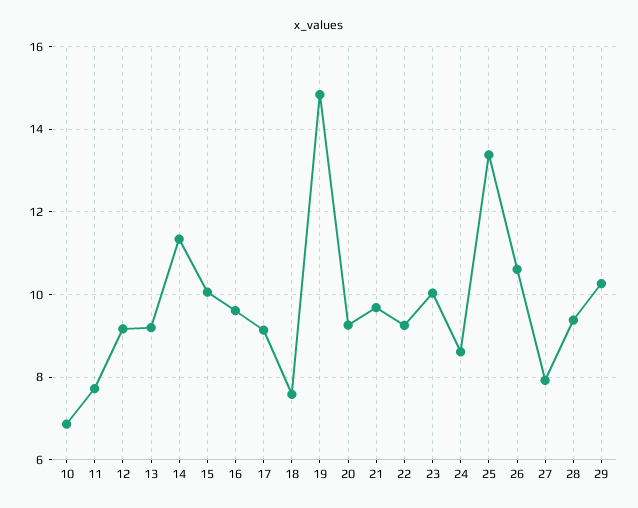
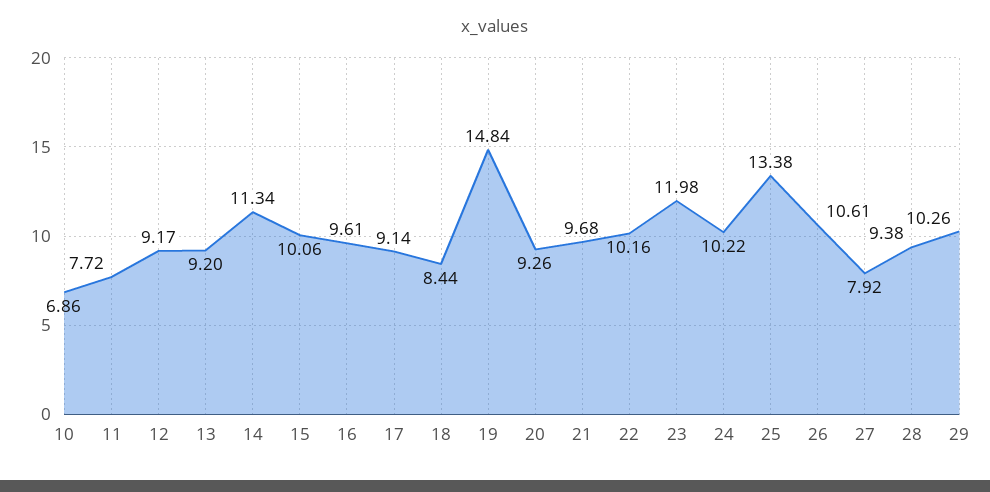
18: 7.6 -> 8.44
22: 9.2 -> 10.16
23: 10 -> 11.98
24: 8.6 -> 10.22

